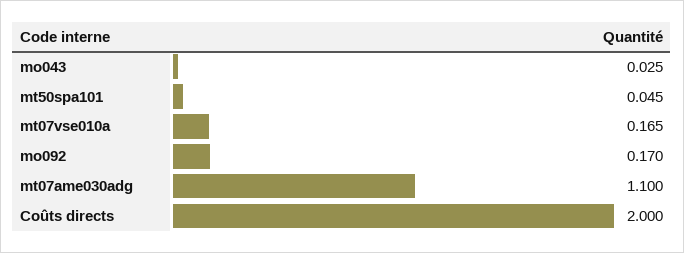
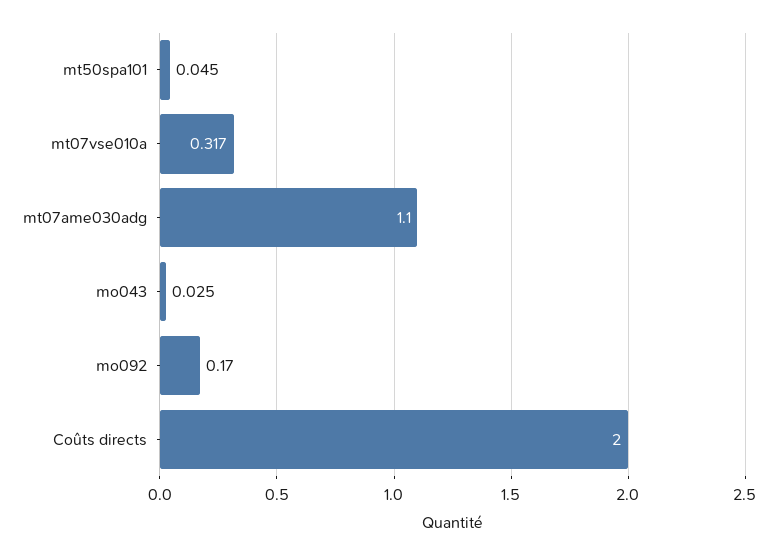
mt07vse010a: 0.165 -> 0.317

